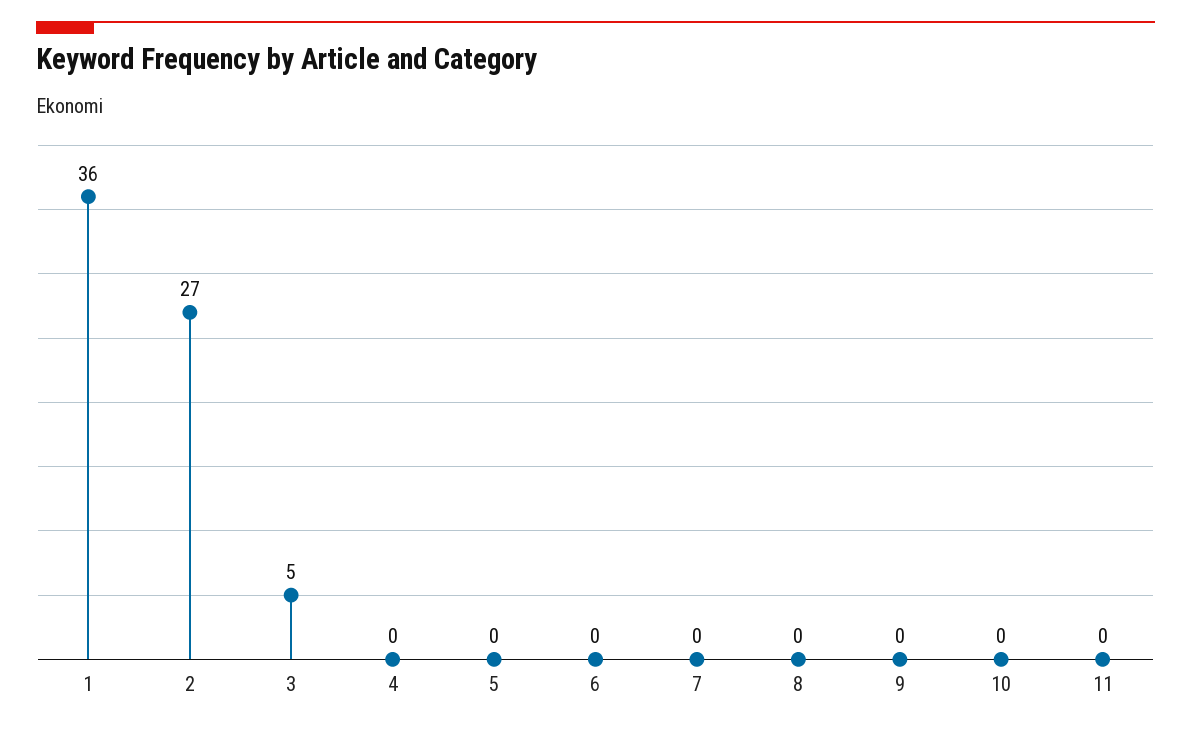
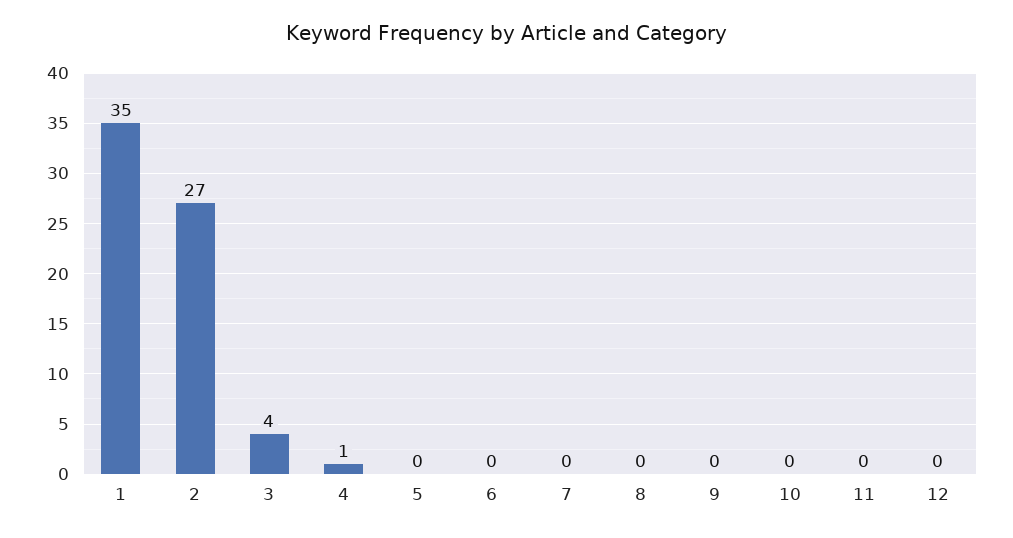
1: 36 -> 35
3: 5 -> 4
4: 0 -> 1
12: none -> 0

